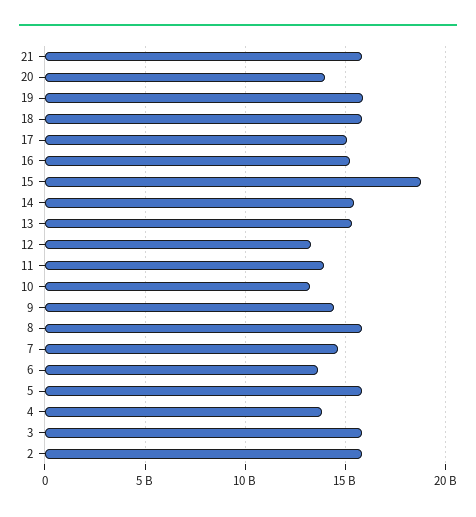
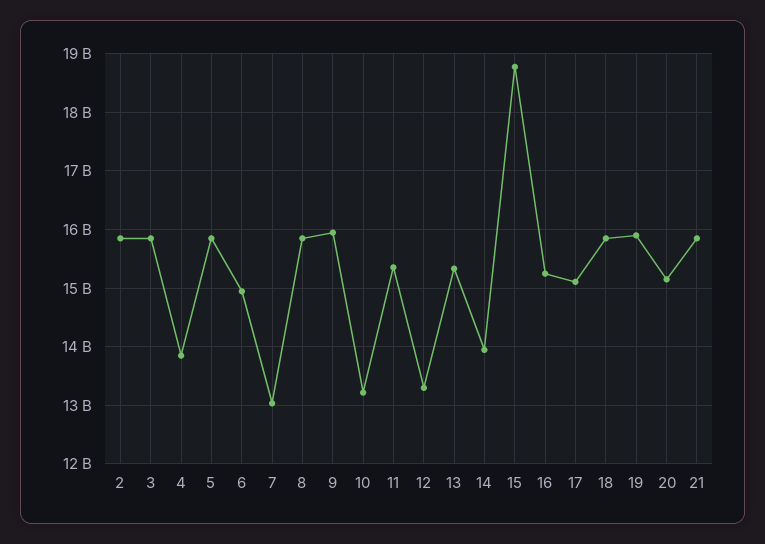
20: 14000000000 -> 15200000000
14: 15500000000 -> 14000000000
11: 14000000000 -> 15400000000
9: 14500000000 -> 16000000000
7: 14500000000 -> 13000000000
6: 13500000000 -> 15000000000

